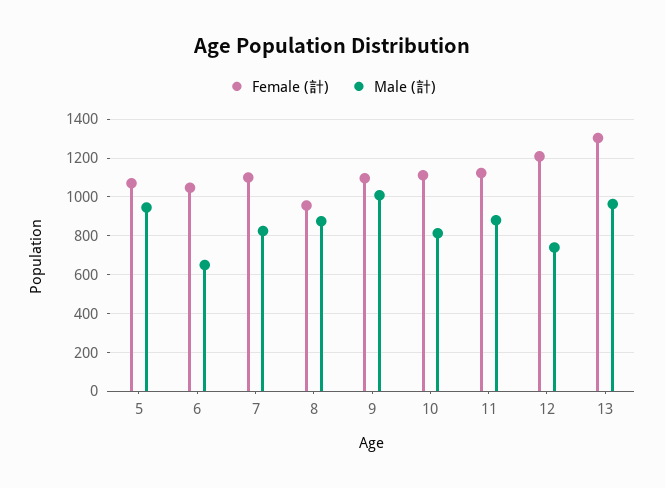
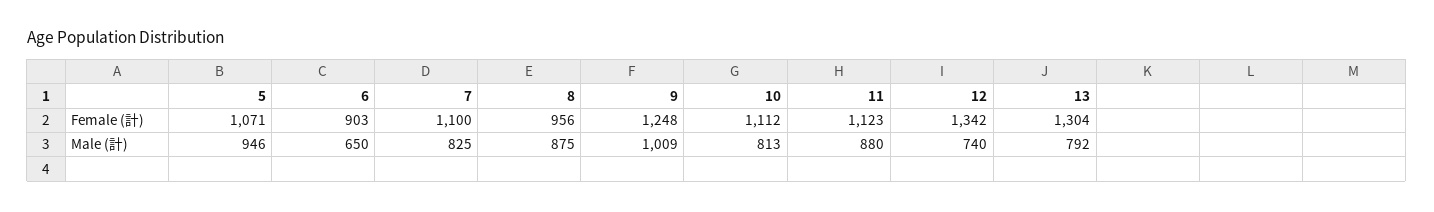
Female (計), 6: 1050 -> 903
Female (計), 9: 1100 -> 1248
Female (計), 12: 1200 -> 1342
Male (計), 13: 950 -> 792

